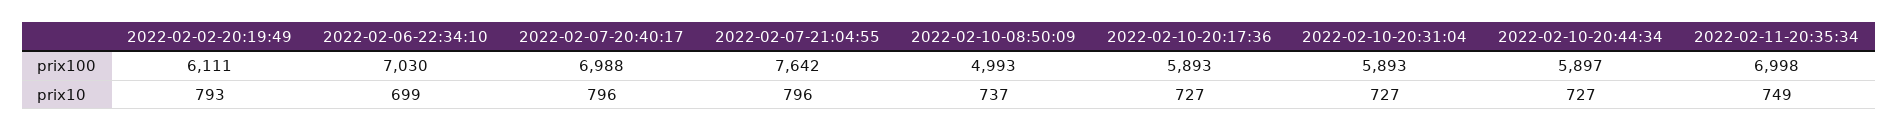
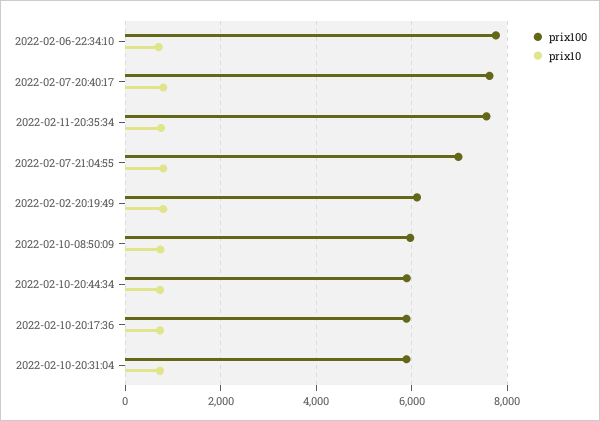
prix100, 2022-02-06-22:34:10: 7030 -> 7800
prix100, 2022-02-07-20:40:17: 6988 -> 7600
prix100, 2022-02-07-21:04:55: 7642 -> 7000
prix100, 2022-02-10-08:50:09: 4993 -> 6000
prix100, 2022-02-11-20:35:34: 6998 -> 7600

